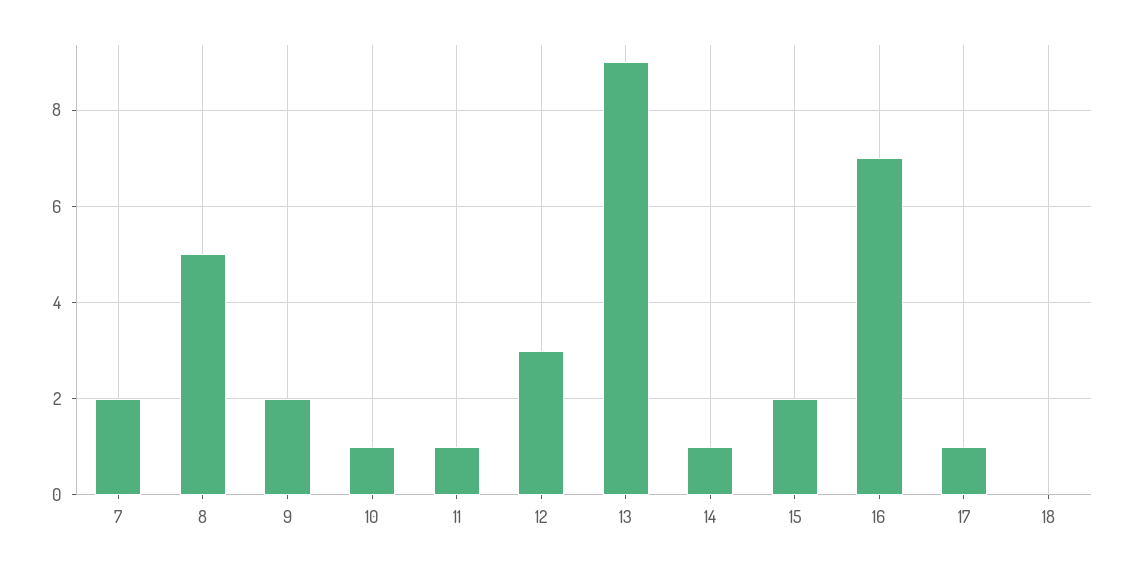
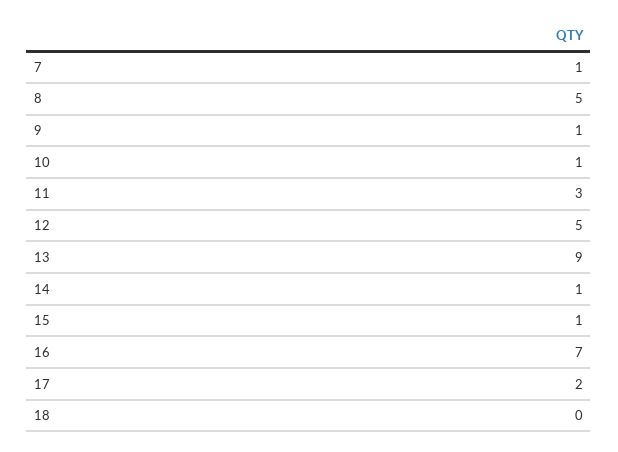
7: 2 -> 1
9: 2 -> 1
11: 1 -> 3
12: 3 -> 5
15: 2 -> 1
17: 1 -> 2

